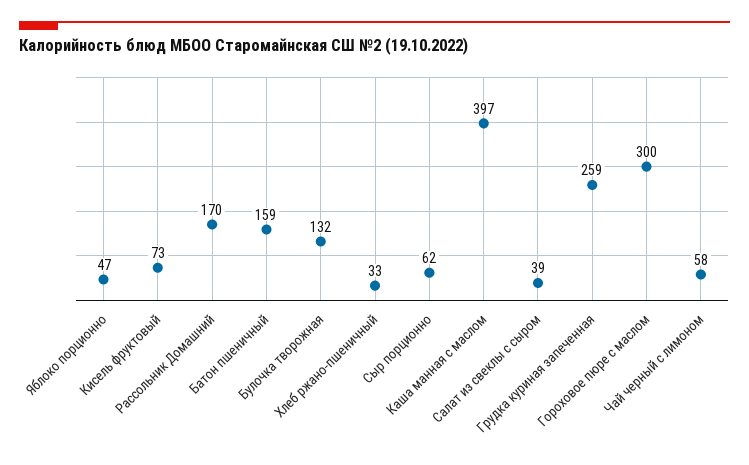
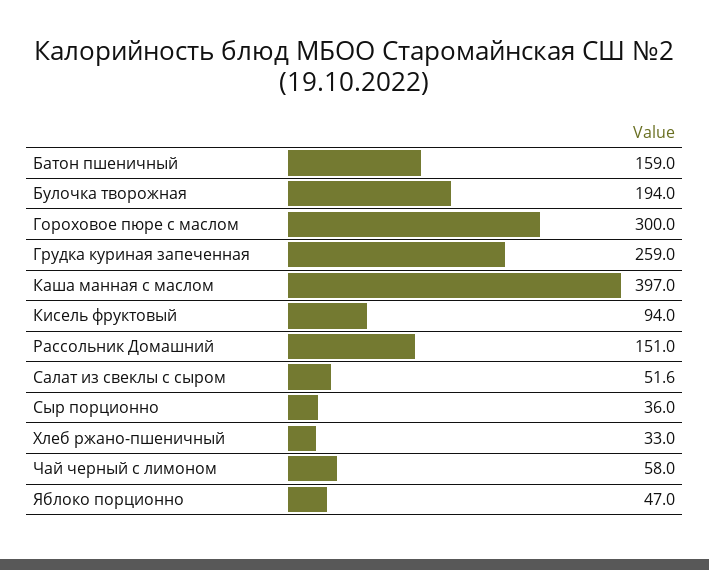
Кисель фруктовый: 73 -> 94
Рассольник Домашний: 170 -> 151
Булочка творожная: 132 -> 194
Сыр порционно: 62 -> 36
Салат из свеклы с сыром: 39 -> 51.6

